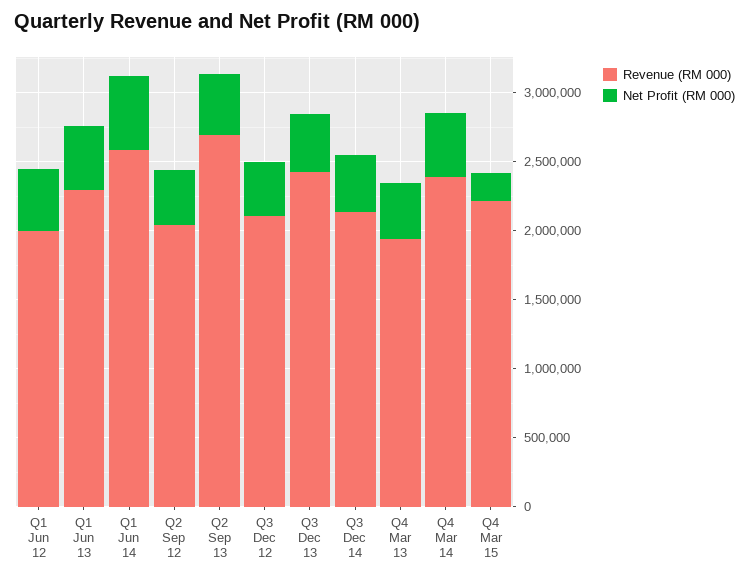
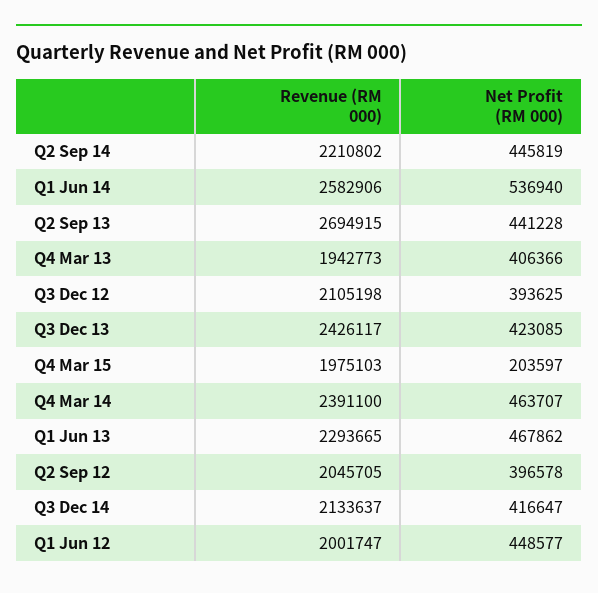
Revenue (RM 000), Q4 Mar 15: 2200000 -> 1975103
Revenue (RM 000), Q2 Sep 14: none -> 2210802
Net Profit (RM 000), Q2 Sep 14: none -> 445819

